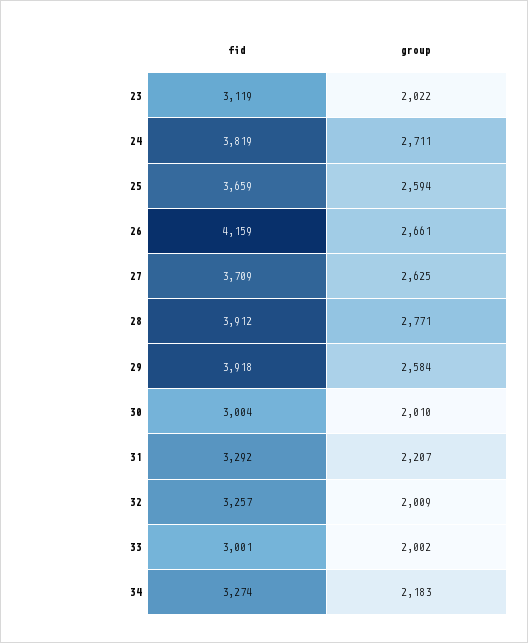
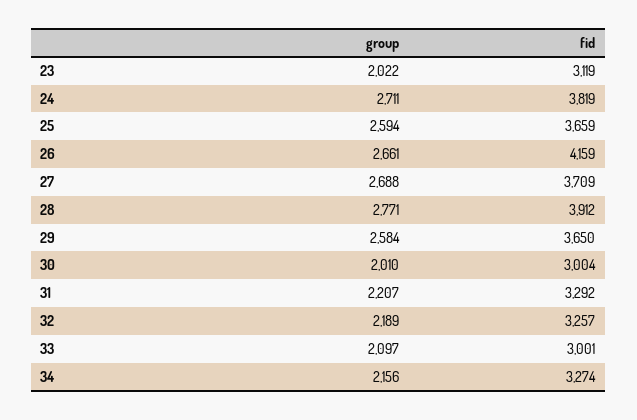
group, 27: 2625 -> 2688
fid, 29: 3918 -> 3650
group, 32: 2009 -> 2189
group, 33: 2002 -> 2097
group, 34: 2183 -> 2156

